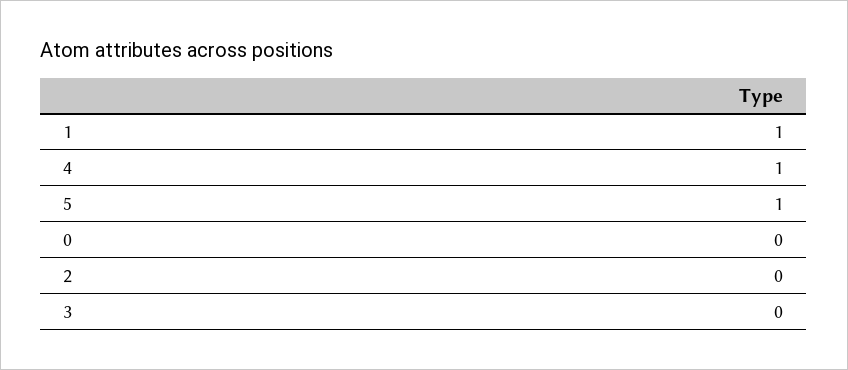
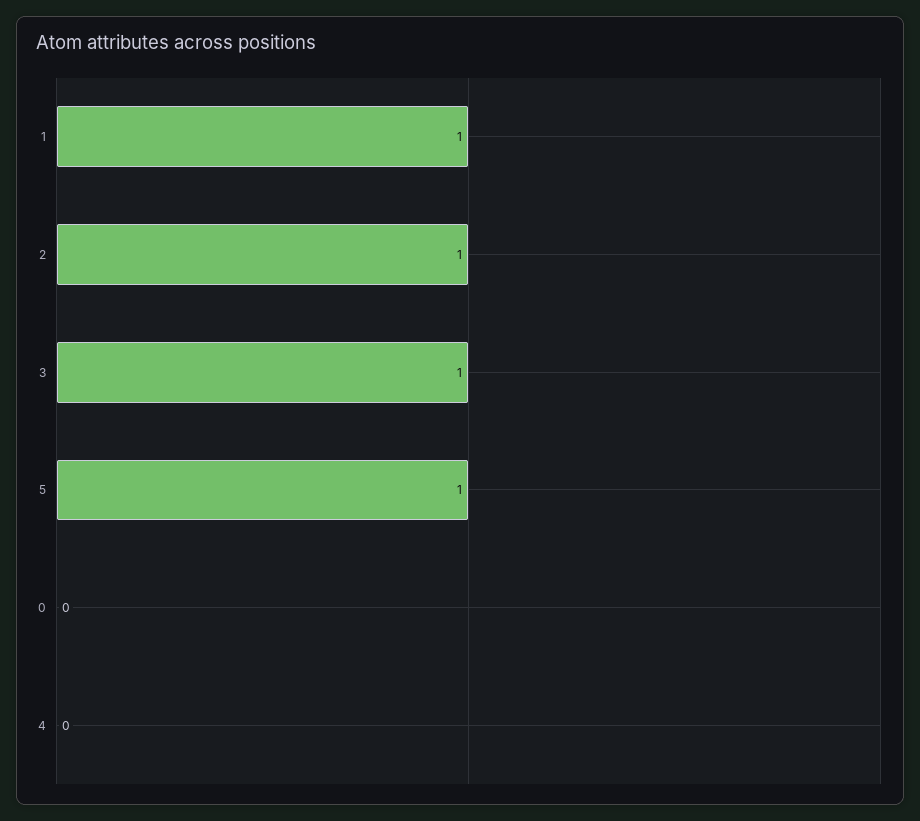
4: 1 -> 0
2: 0 -> 1
3: 0 -> 1

